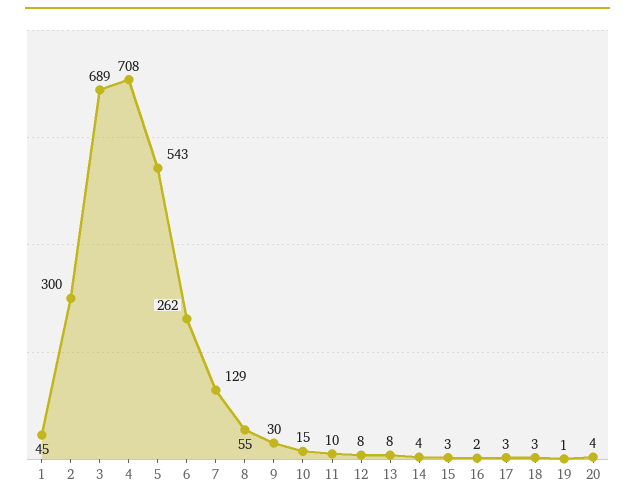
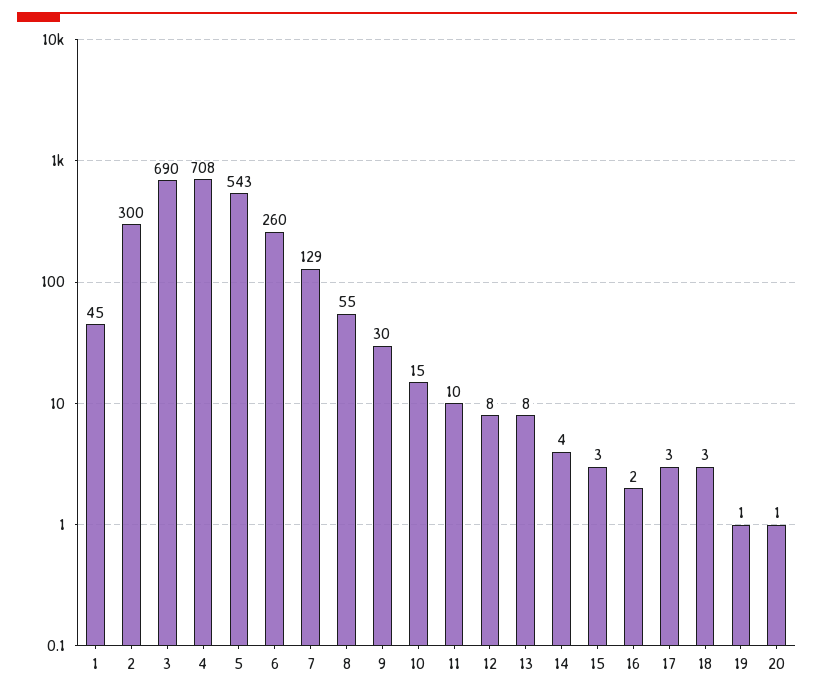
3: 689 -> 690
6: 262 -> 260
20: 4 -> 1

